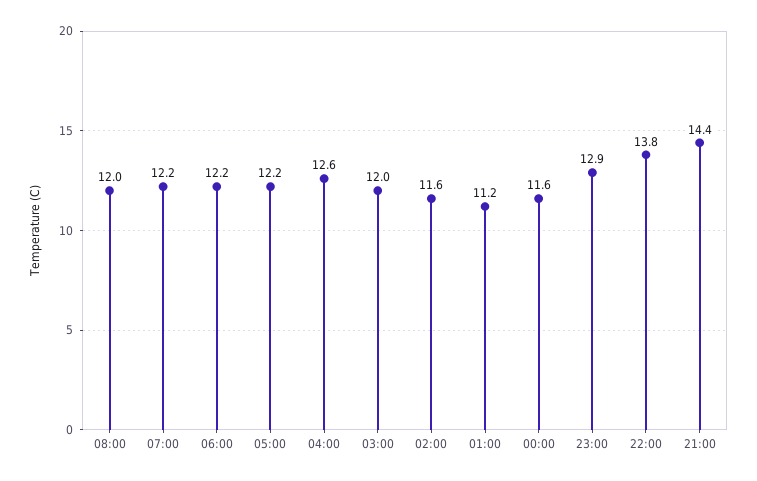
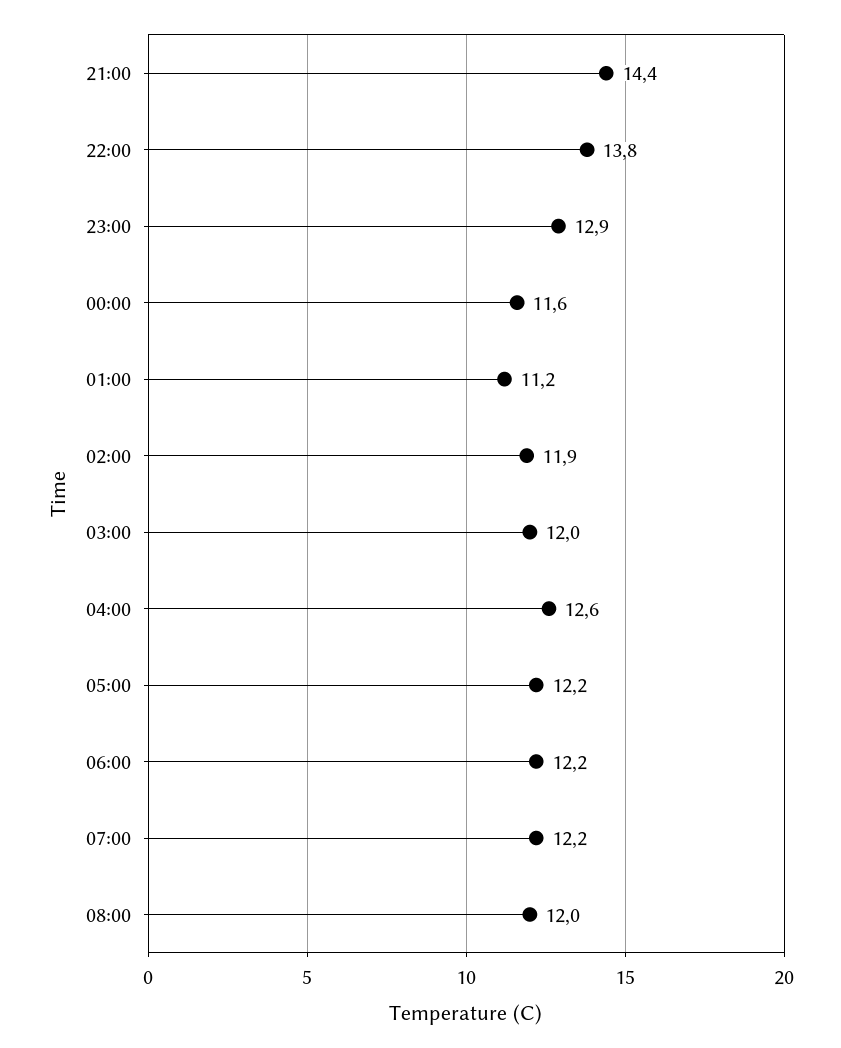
02:00: 11.6 -> 11.9

